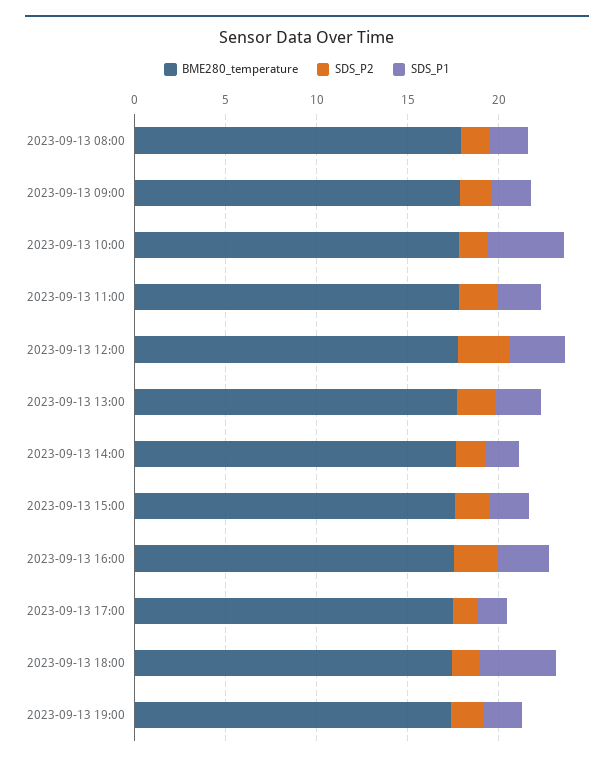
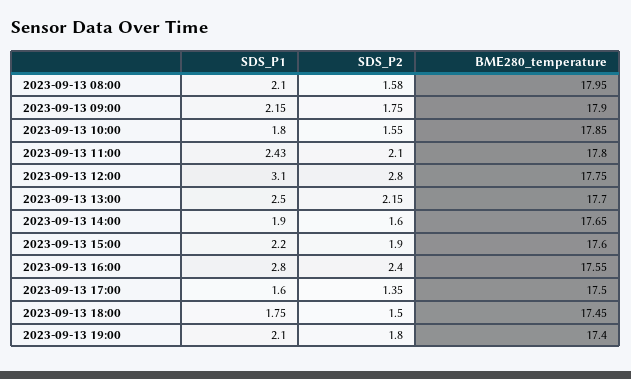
SDS_P1, 2023-09-13 10:00: 4 -> 1.8
SDS_P1, 2023-09-13 18:00: 4 -> 1.75

